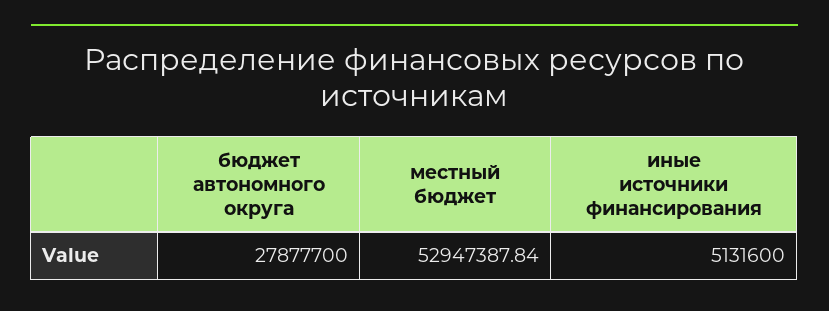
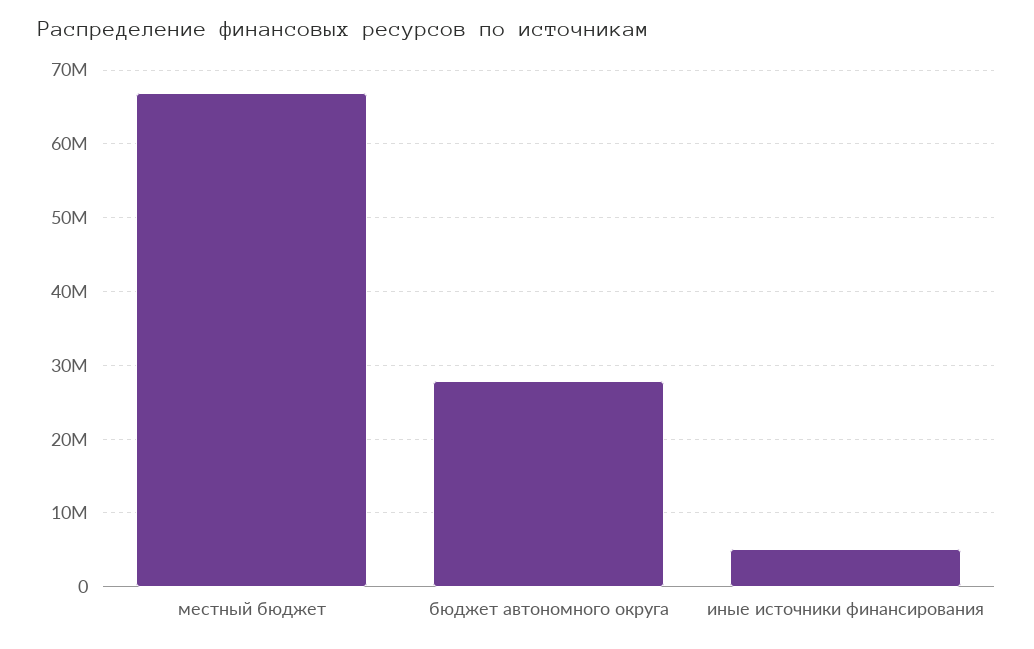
местный бюджет: 52947387.84 -> 67000000

